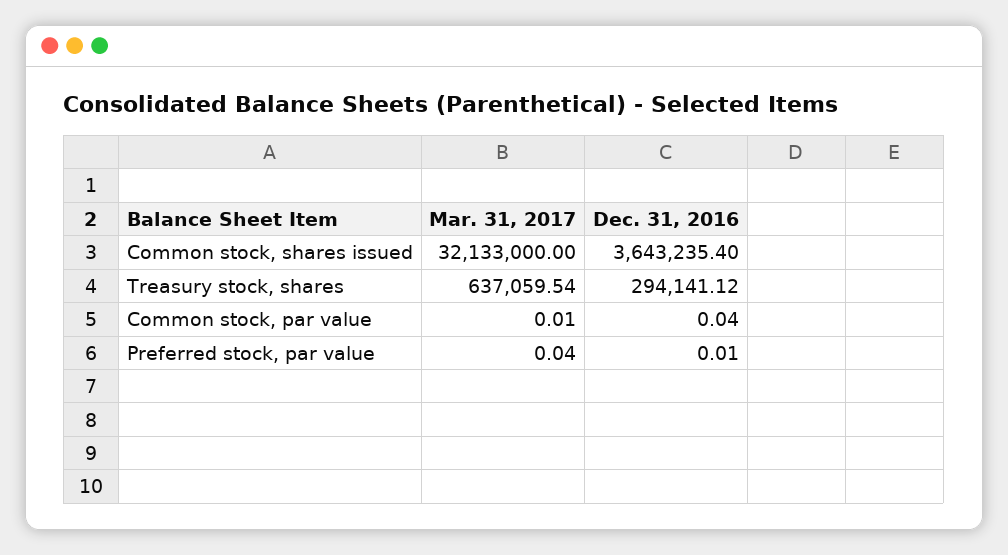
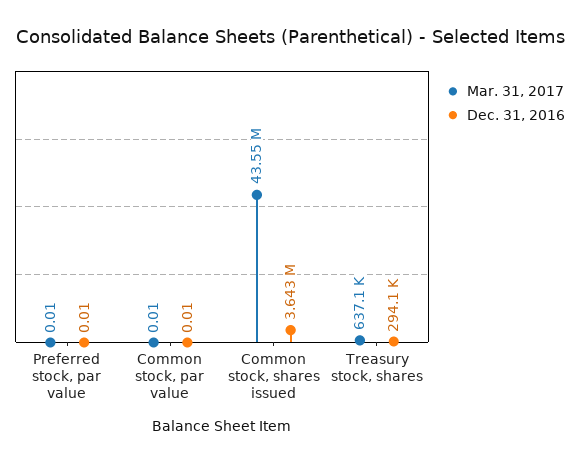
Mar. 31, 2017, Common stock, shares issued: 32133000 -> 43550000
Dec. 31, 2016, Common stock, par value: 0.04 -> 0.01
Mar. 31, 2017, Preferred stock, par value: 0.04 -> 0.01

